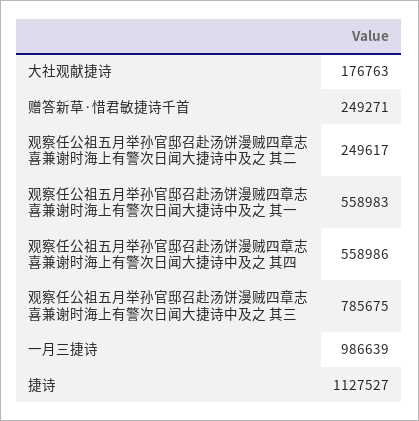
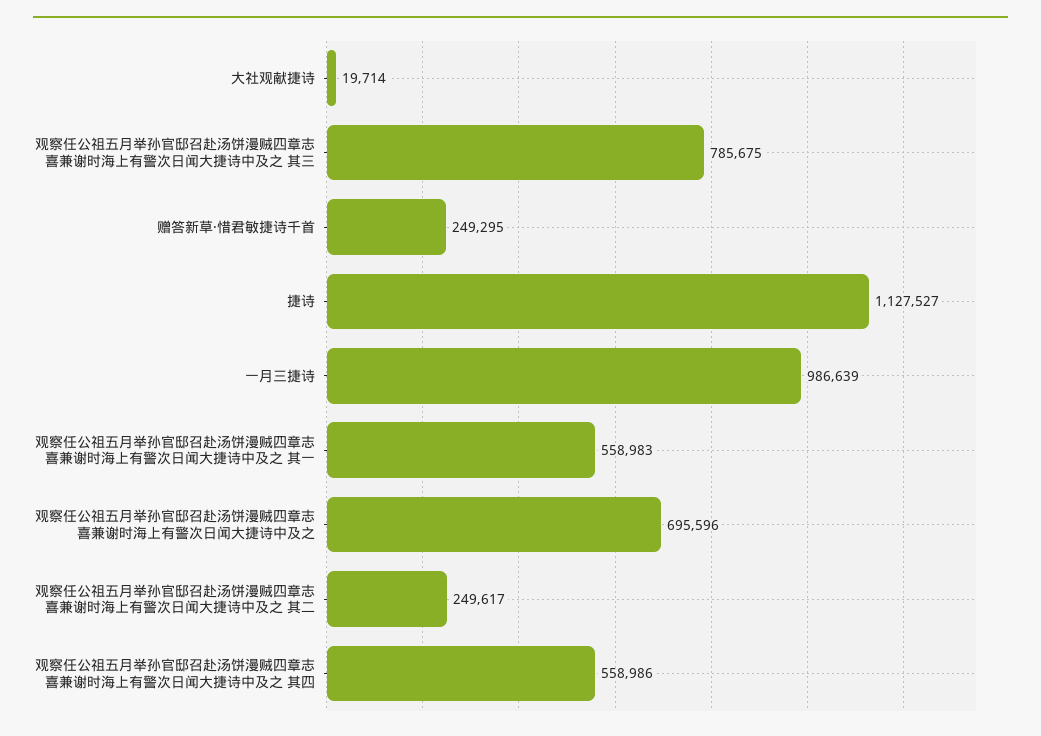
大社观献捷诗: 176763 -> 19714
赠答新草·惜君敏捷诗千首: 249271 -> 249295
观察任公祖五月举孙官邸召赴汤饼漫贼四章志喜兼谢时海上有警次日闻大捷诗中及之: none -> 695596

